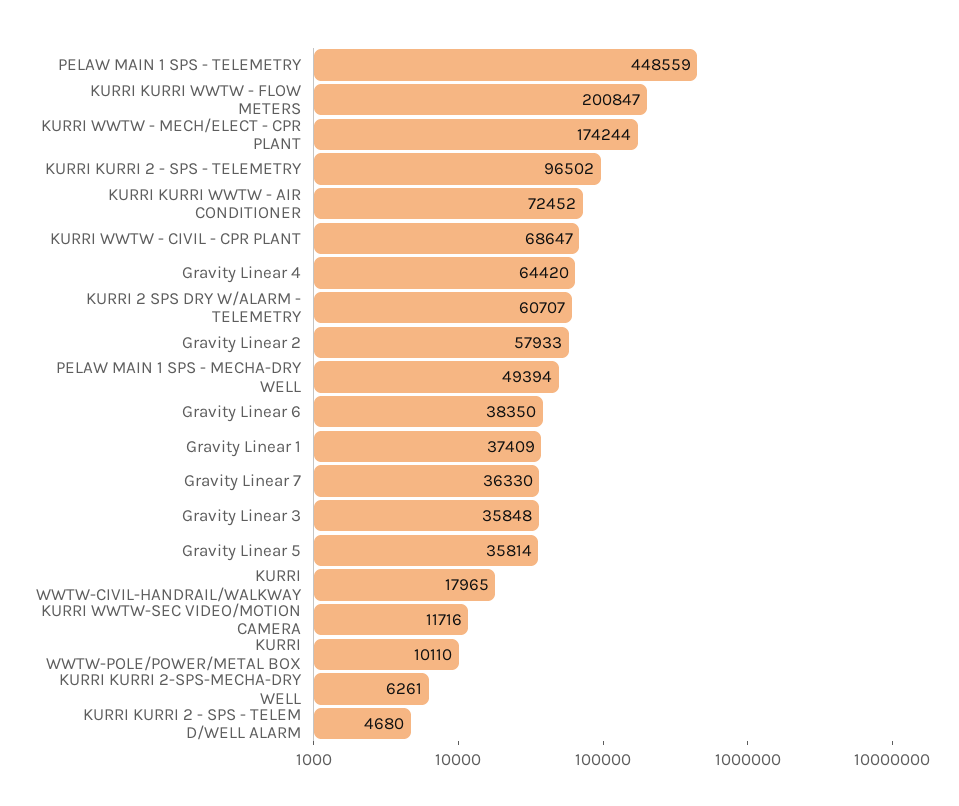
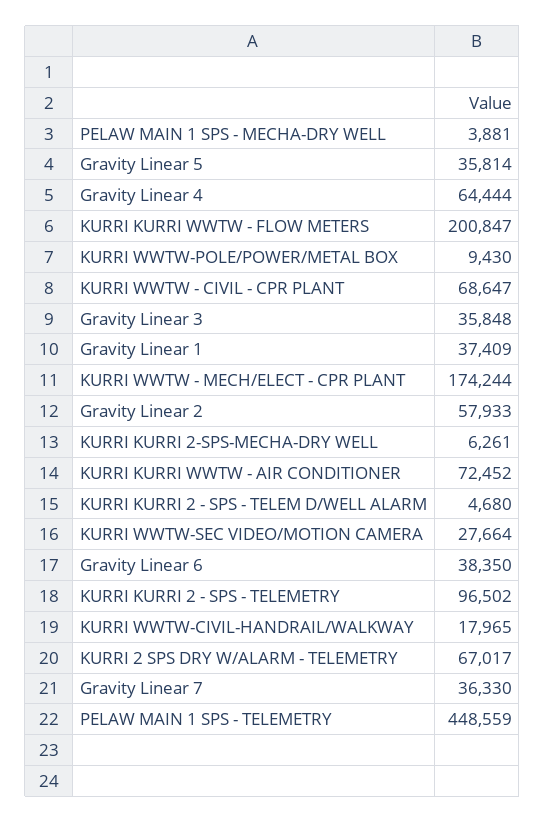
Gravity Linear 4: 64420 -> 64444
KURRI 2 SPS DRY W/ALARM - TELEMETRY: 60707 -> 67017
PELAW MAIN 1 SPS - MECHA-DRY WELL: 49394 -> 3881
KURRI WWTW-SEC VIDEO/MOTION CAMERA: 11716 -> 27664
KURRI WWTW-POLE/POWER/METAL BOX: 10110 -> 9430

